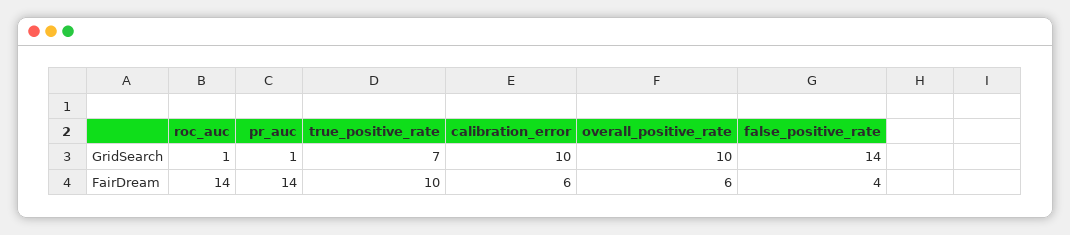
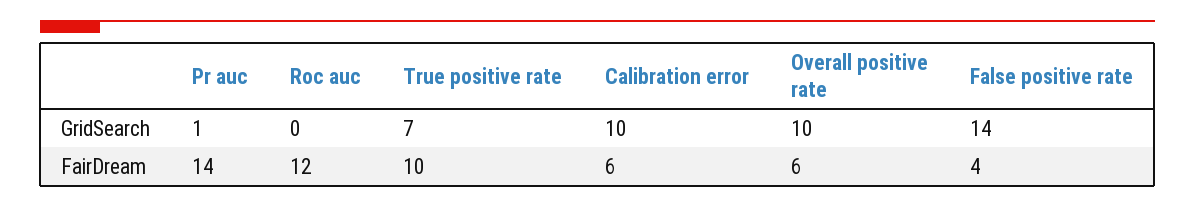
roc_auc, GridSearch: 1 -> 0
roc_auc, FairDream: 14 -> 12

